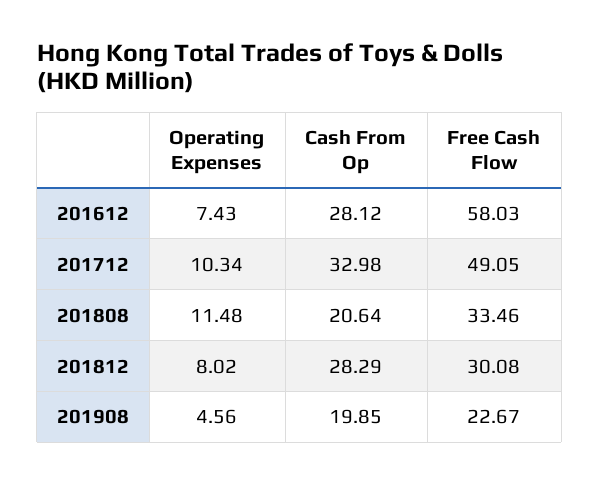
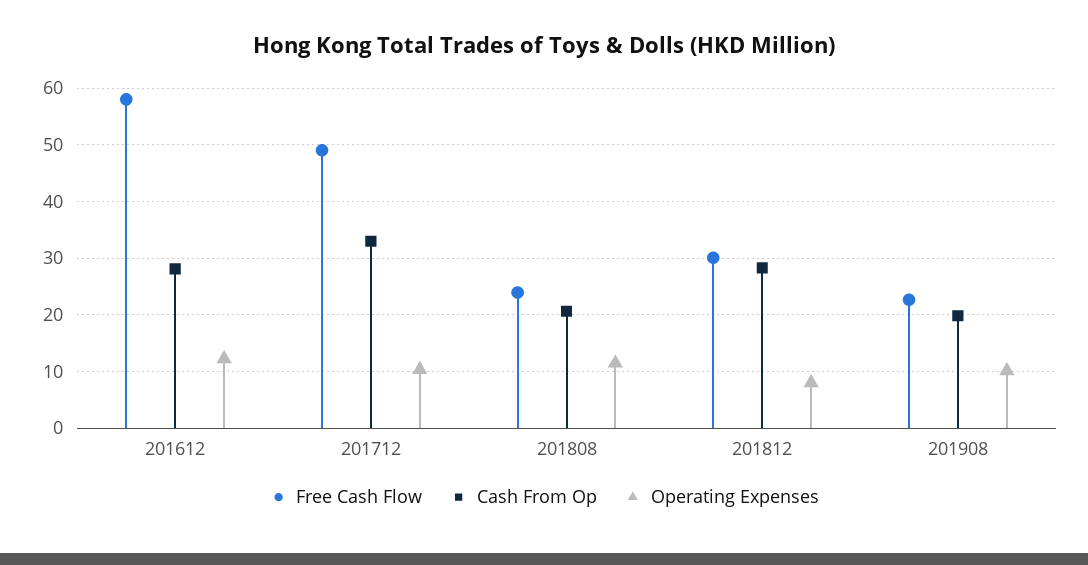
Operating Expenses, 201612: 7.43 -> 12
Free Cash Flow, 201808: 33.46 -> 24
Operating Expenses, 201908: 4.56 -> 10

